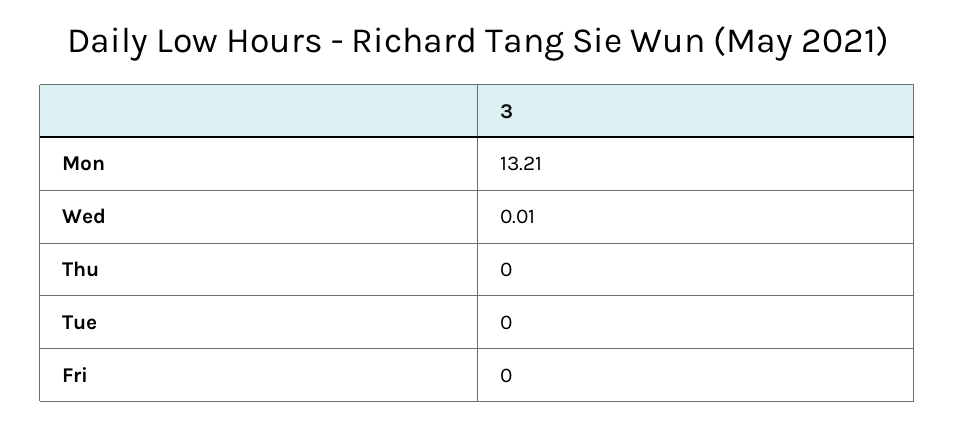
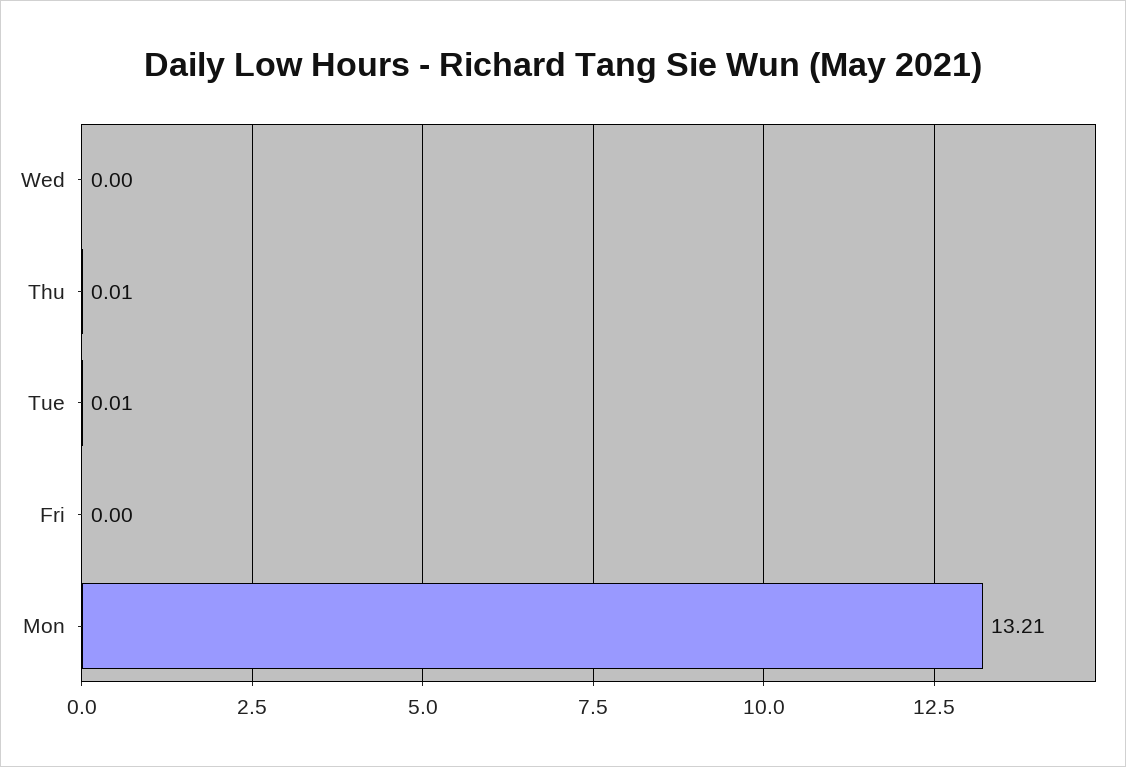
Wed: 0.01 -> 0
Thu: 0 -> 0.01
Tue: 0 -> 0.01

